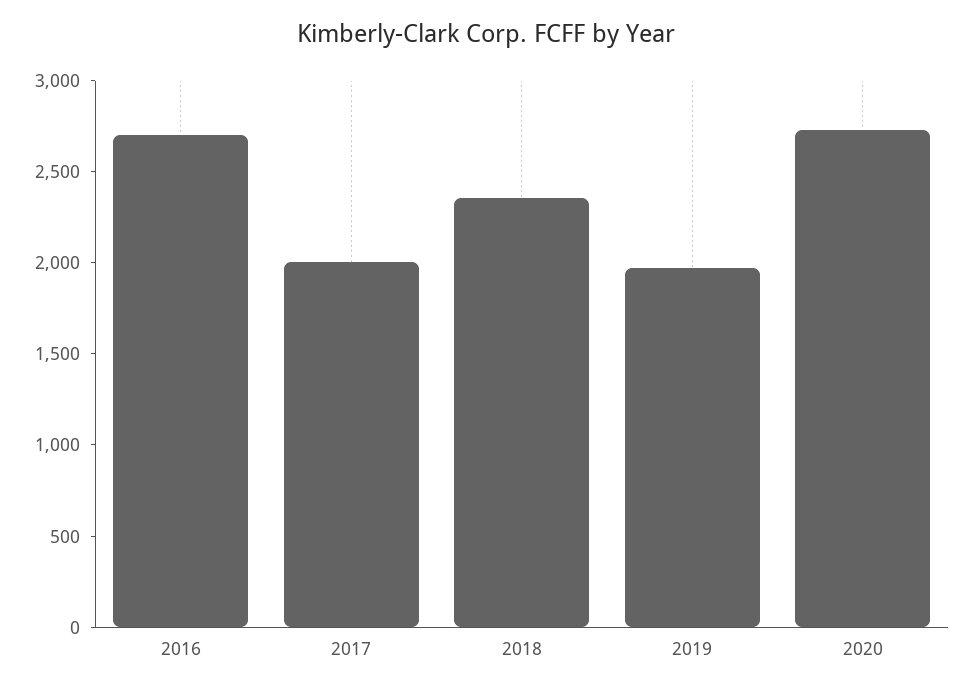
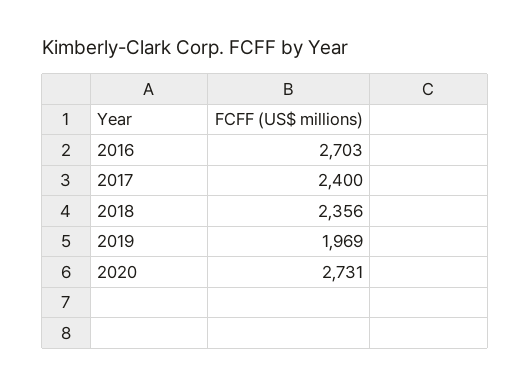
2017: 2000 -> 2400

